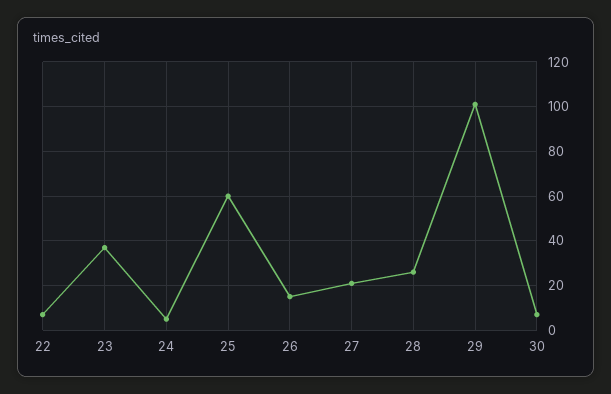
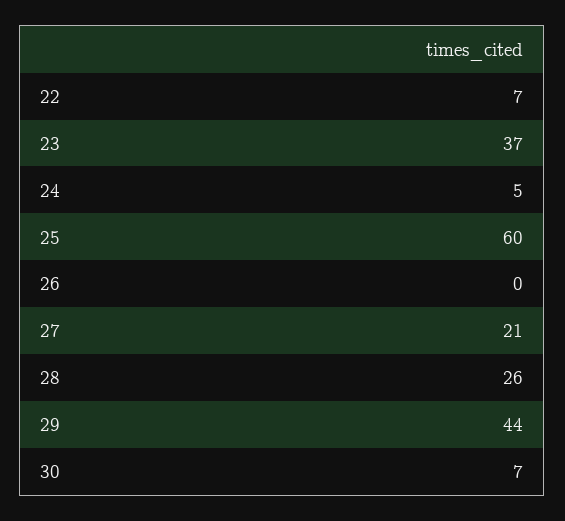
26: 15 -> 0
29: 100 -> 44

